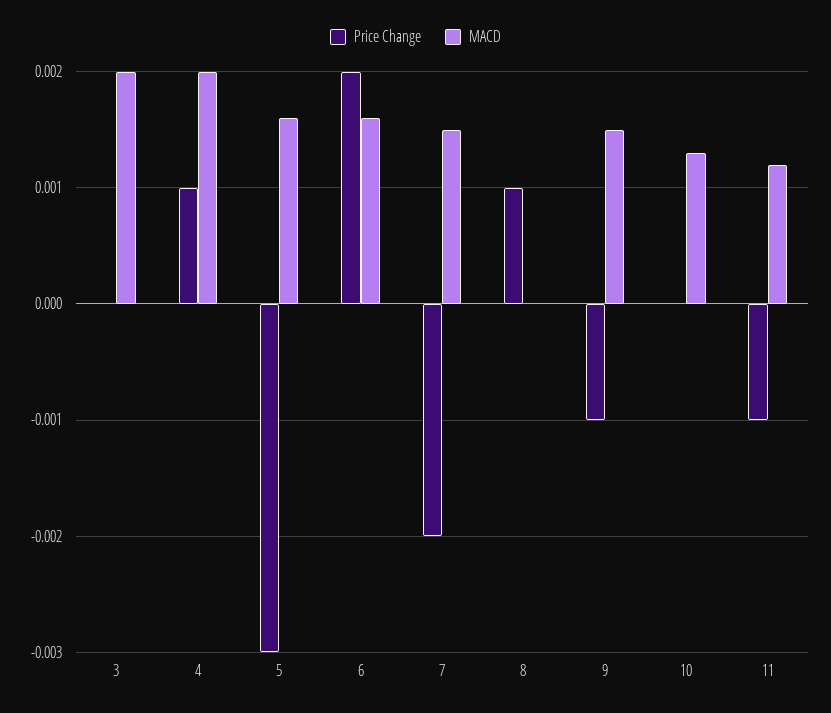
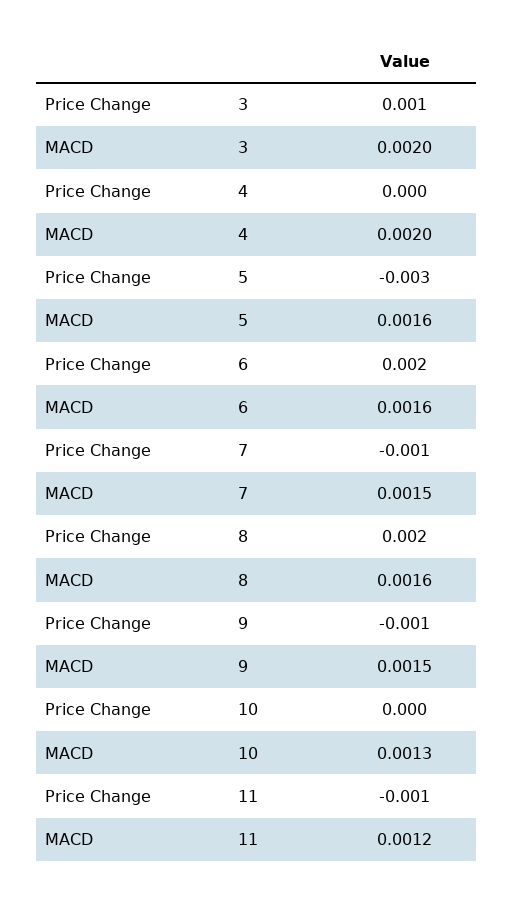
Price Change, 3: 0 -> 0.001
Price Change, 4: 0.001 -> 0
Price Change, 7: -0.002 -> -0.001
Price Change, 8: 0.001 -> 0.002
MACD, 8: 0 -> 0.0016

